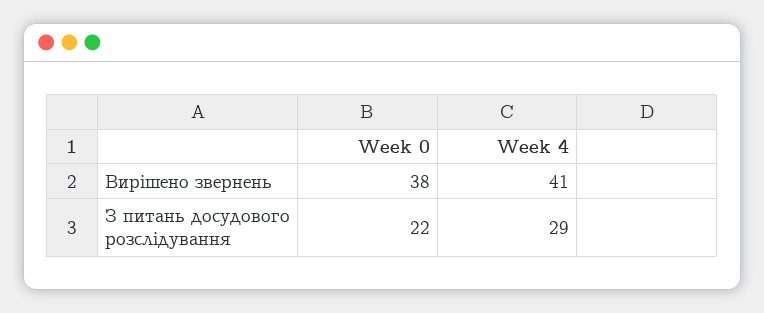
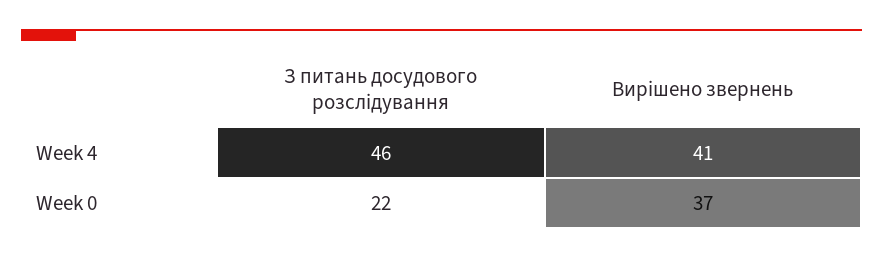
Week 0, Вирішено звернень: 38 -> 37
Week 4, З питань досудового розслідування: 29 -> 46

